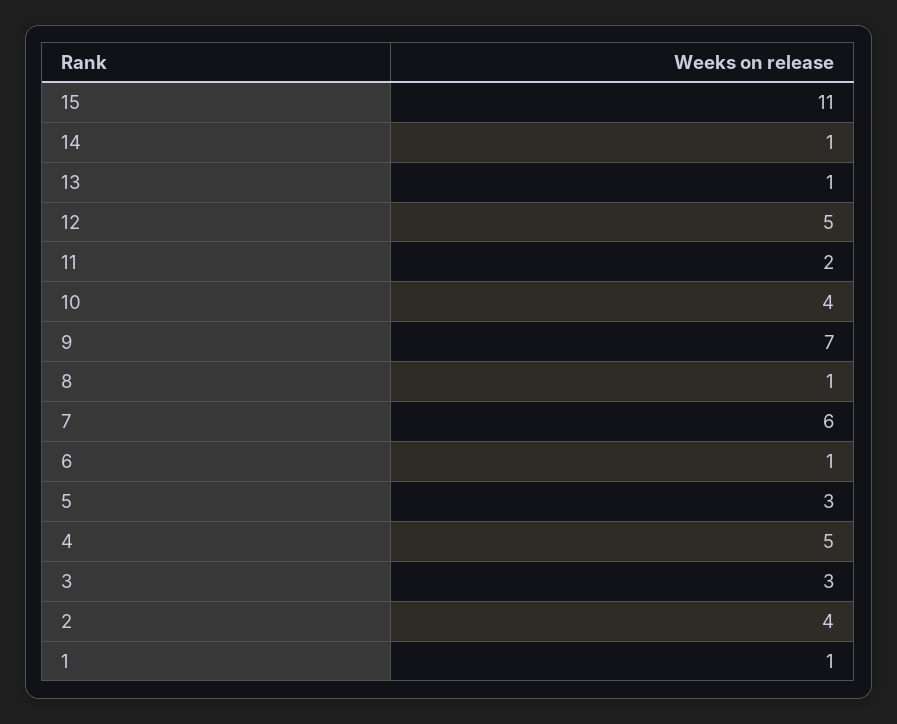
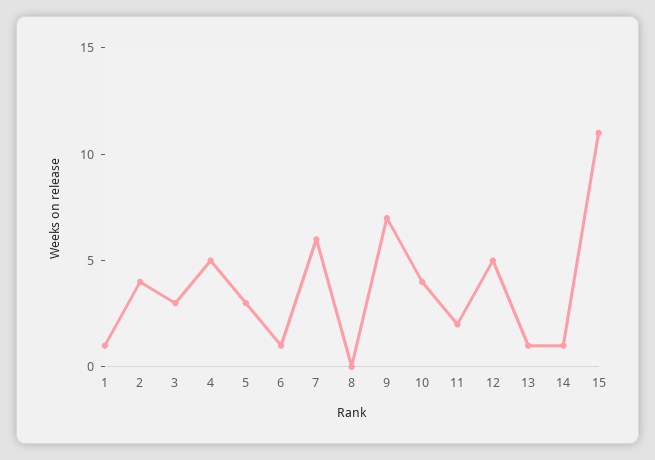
8: 1 -> 0

